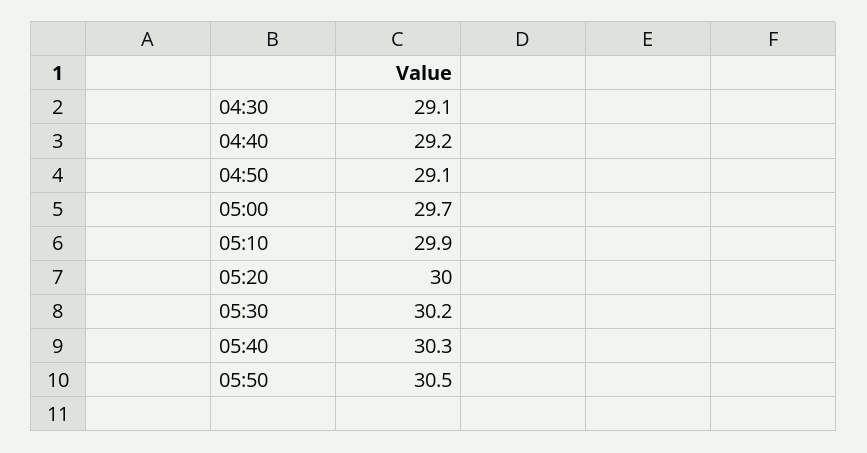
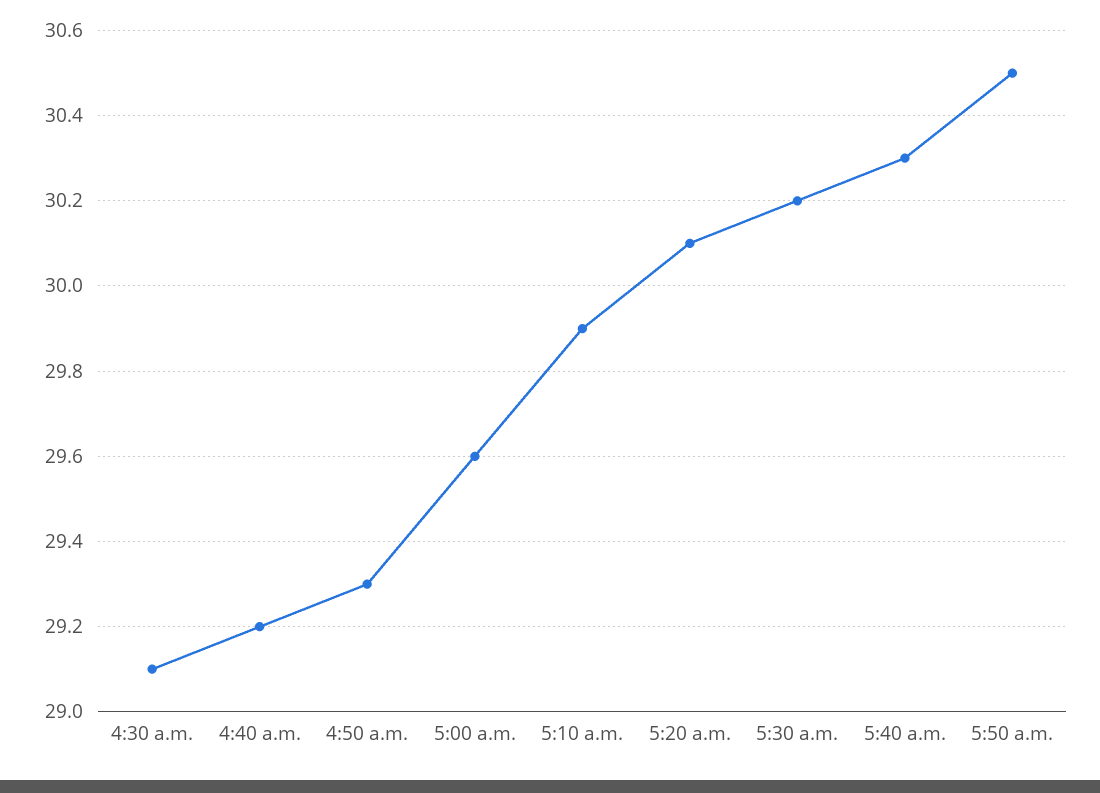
04:50: 29.1 -> 29.3
05:00: 29.7 -> 29.6
05:20: 30 -> 30.1

